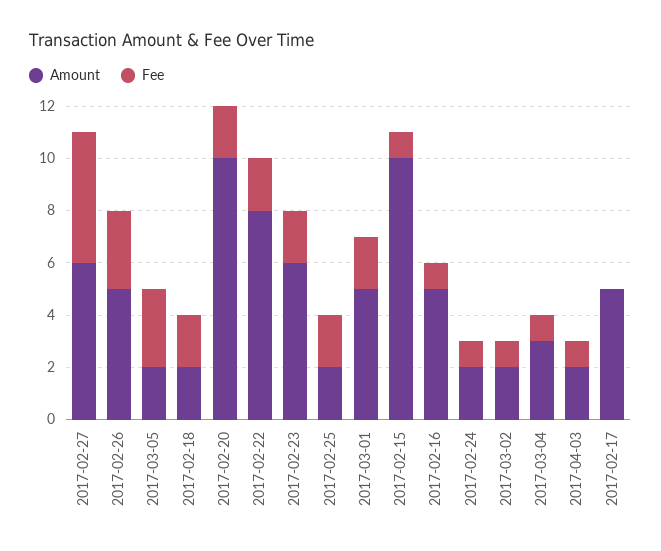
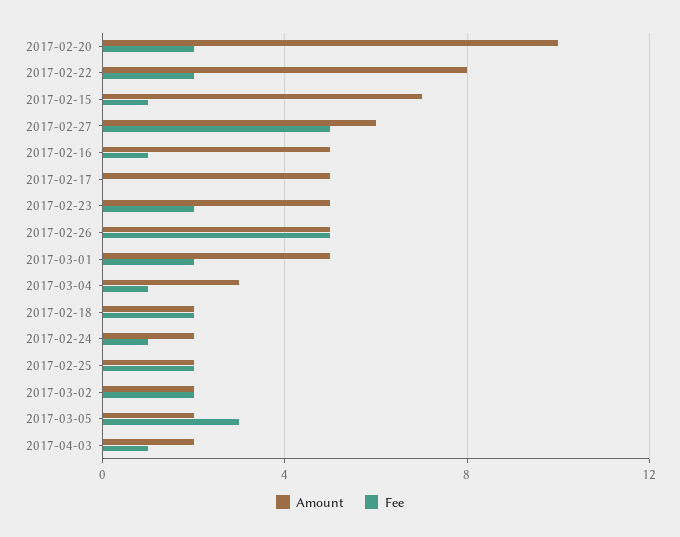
Fee, 2017-02-26: 3 -> 5
Amount, 2017-02-23: 6 -> 5
Amount, 2017-02-15: 10 -> 7
Fee, 2017-03-02: 1 -> 2

